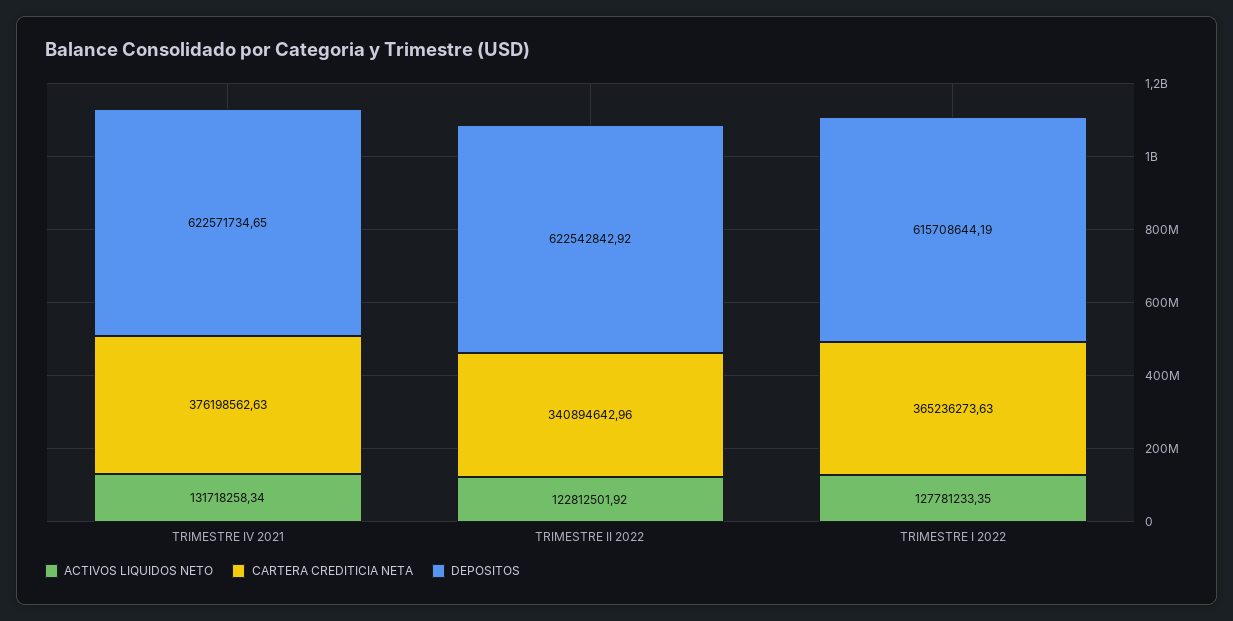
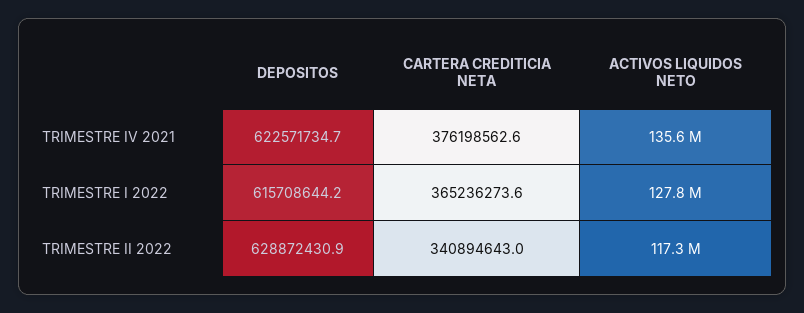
ACTIVOS LIQUIDOS NETO, TRIMESTRE IV 2021: 131718258.34 -> 135600000
ACTIVOS LIQUIDOS NETO, TRIMESTRE II 2022: 122812501.92 -> 117300000
DEPOSITOS, TRIMESTRE II 2022: 622542842.92 -> 628872430.9

